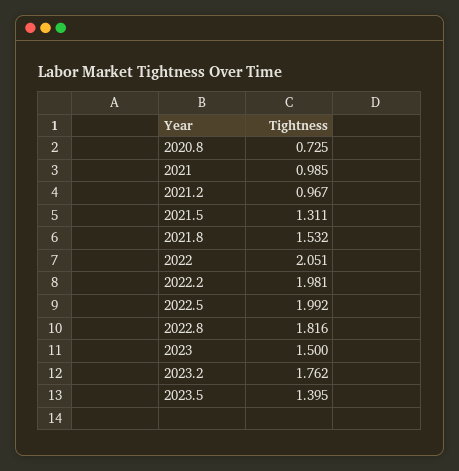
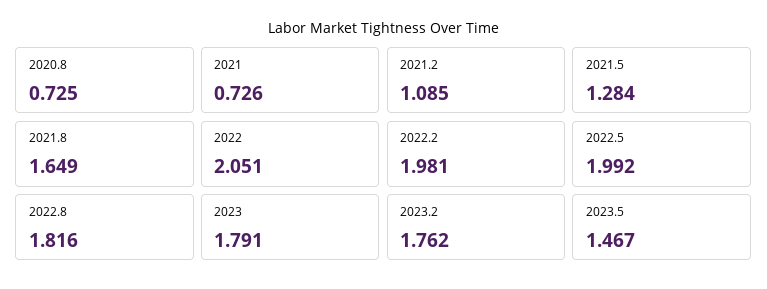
2021: 0.985 -> 0.726
2021.2: 0.967 -> 1.085
2021.5: 1.311 -> 1.284
2021.8: 1.532 -> 1.649
2023: 1.5 -> 1.791
2023.5: 1.395 -> 1.467

